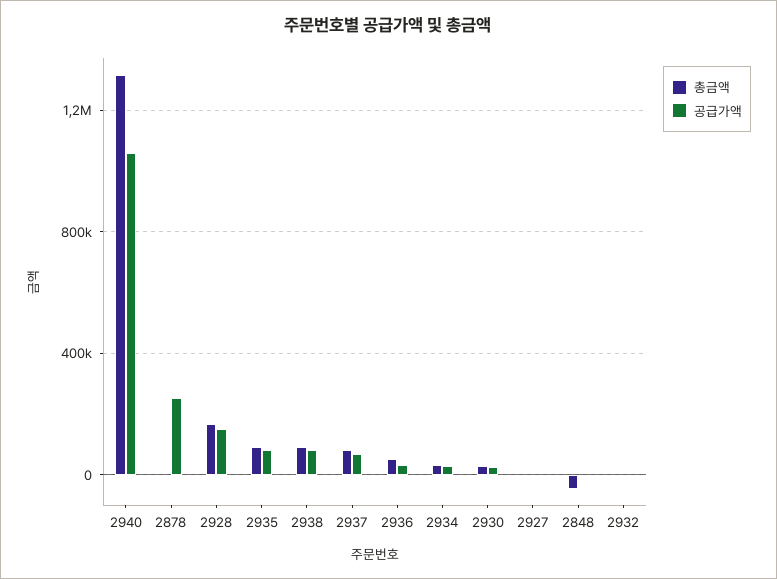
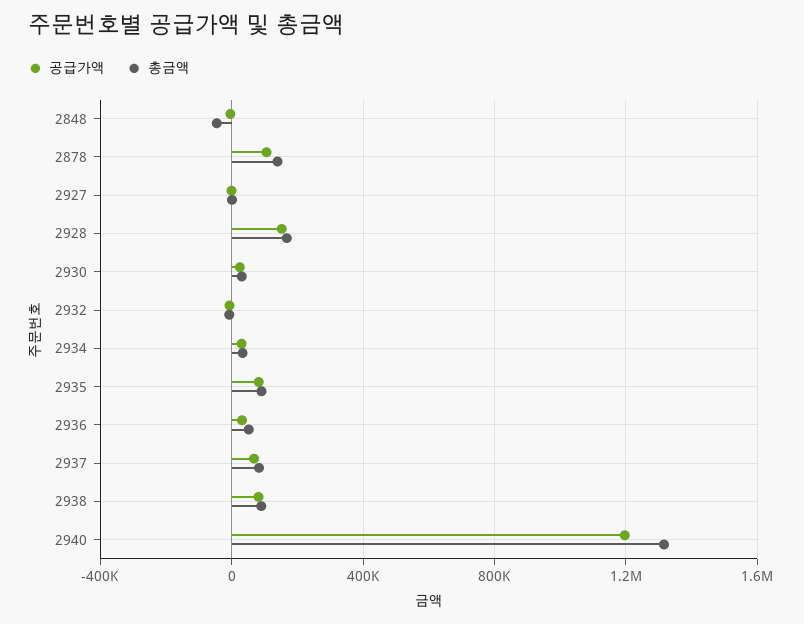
공급가액, 2940: 1050000 -> 1200000
총금액, 2878: 0 -> 150000
공급가액, 2878: 250000 -> 100000

